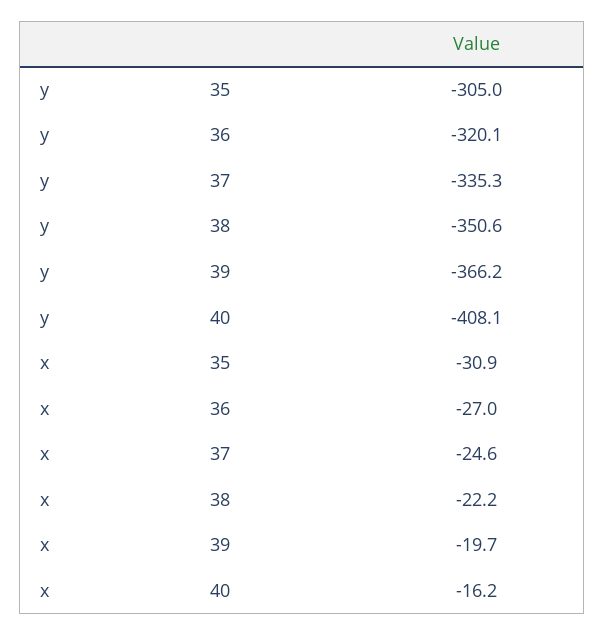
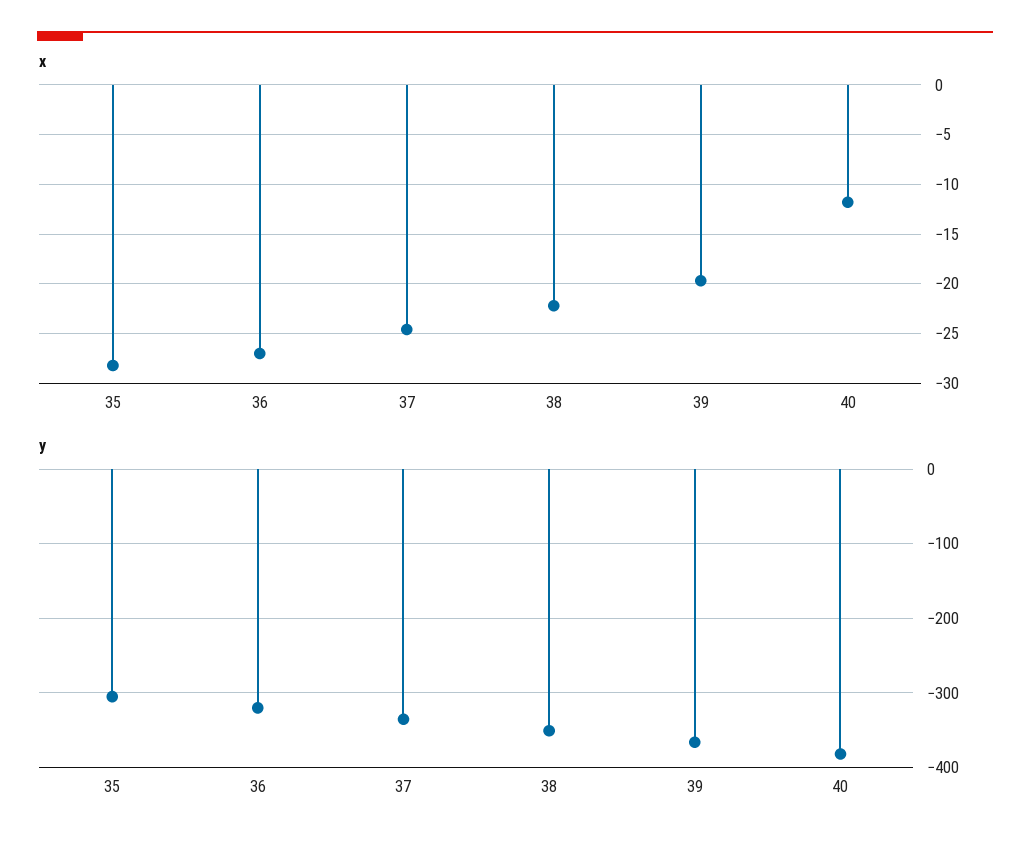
y, 40: -408.1 -> -380
x, 35: -30.9 -> -28
x, 40: -16.2 -> -12

